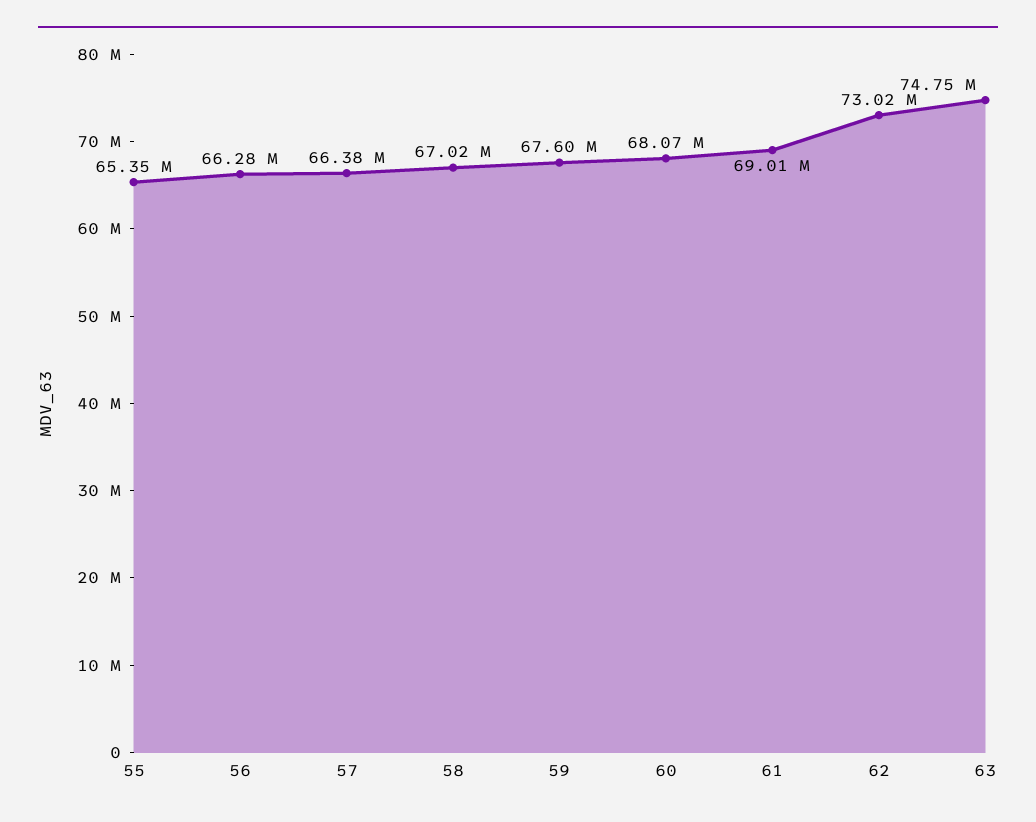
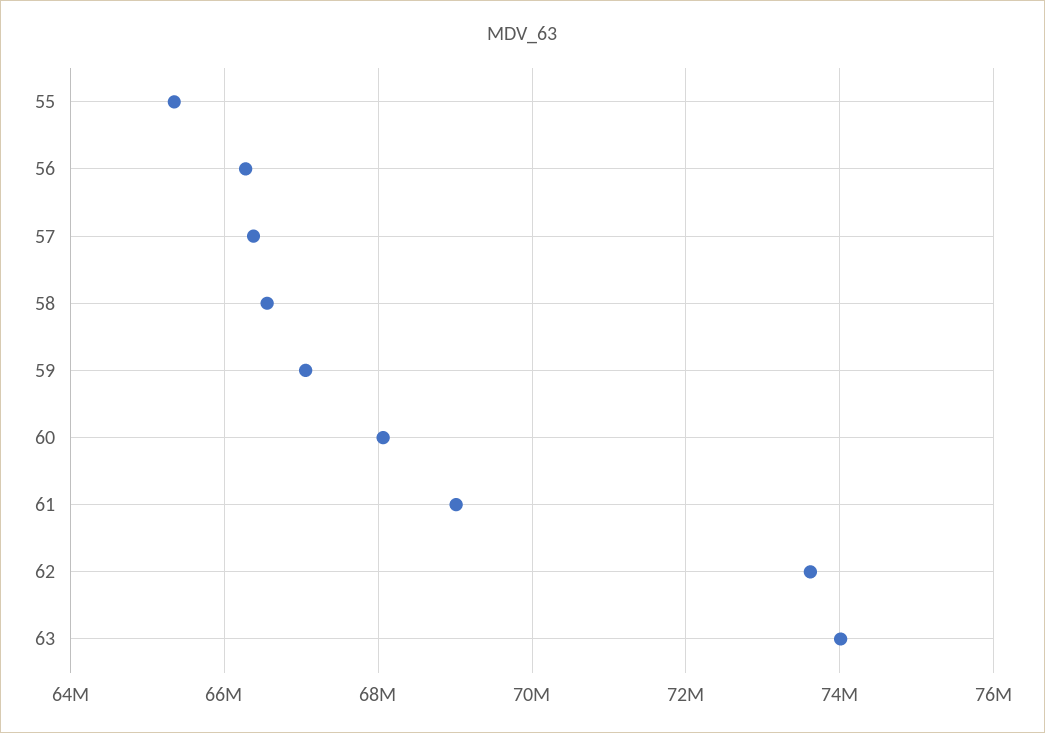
58: 67020000 -> 66600000
59: 67600000 -> 67000000
62: 73020000 -> 73600000
63: 74750000 -> 74000000

